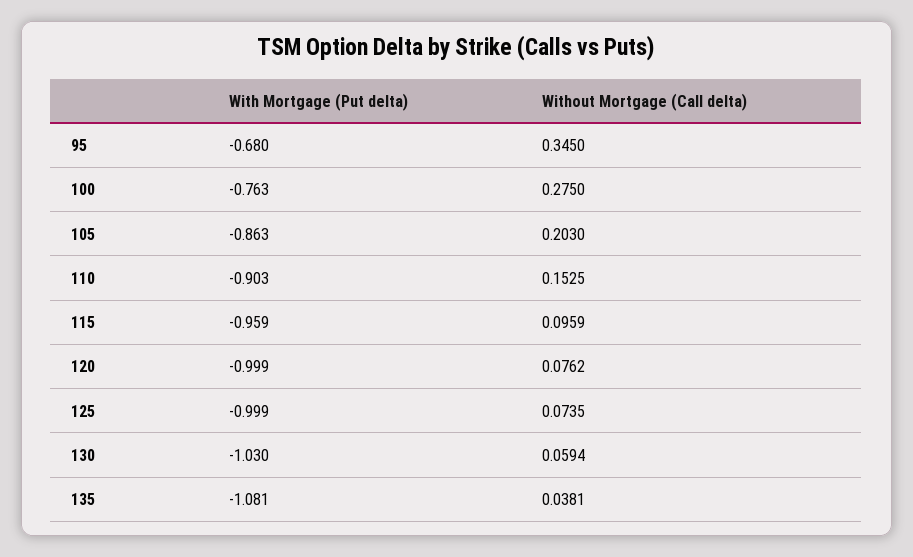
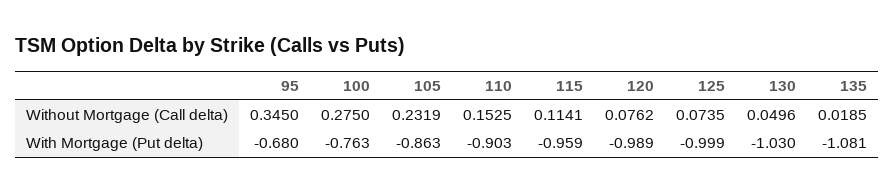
Without Mortgage (Call delta), 105: 0.203 -> 0.2319
Without Mortgage (Call delta), 115: 0.0959 -> 0.1141
With Mortgage (Put delta), 120: -0.999 -> -0.989
Without Mortgage (Call delta), 130: 0.0594 -> 0.0496
Without Mortgage (Call delta), 135: 0.0381 -> 0.0185

